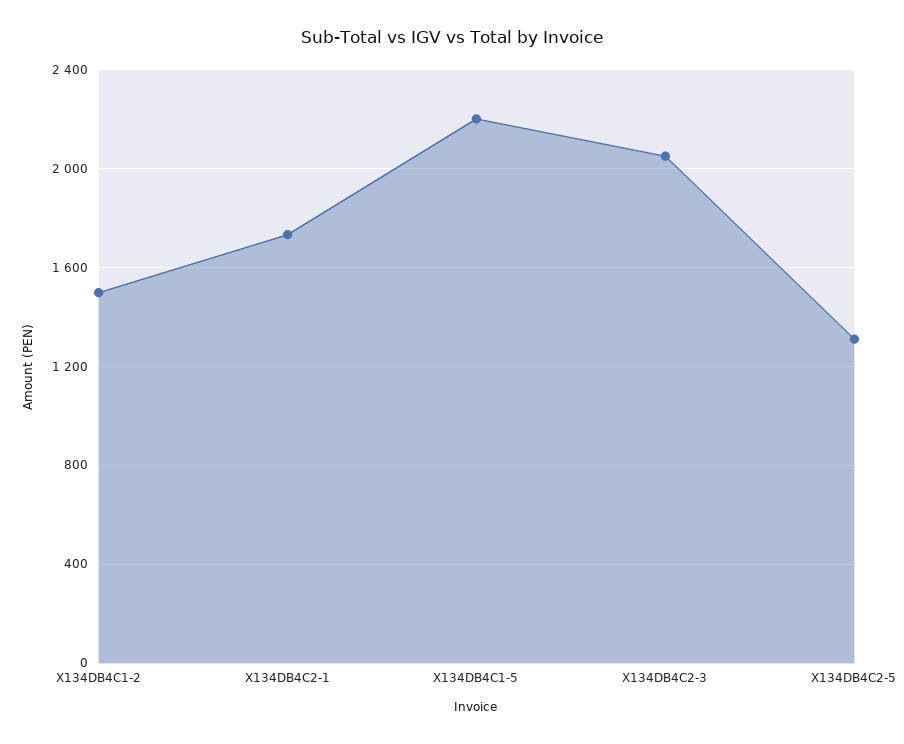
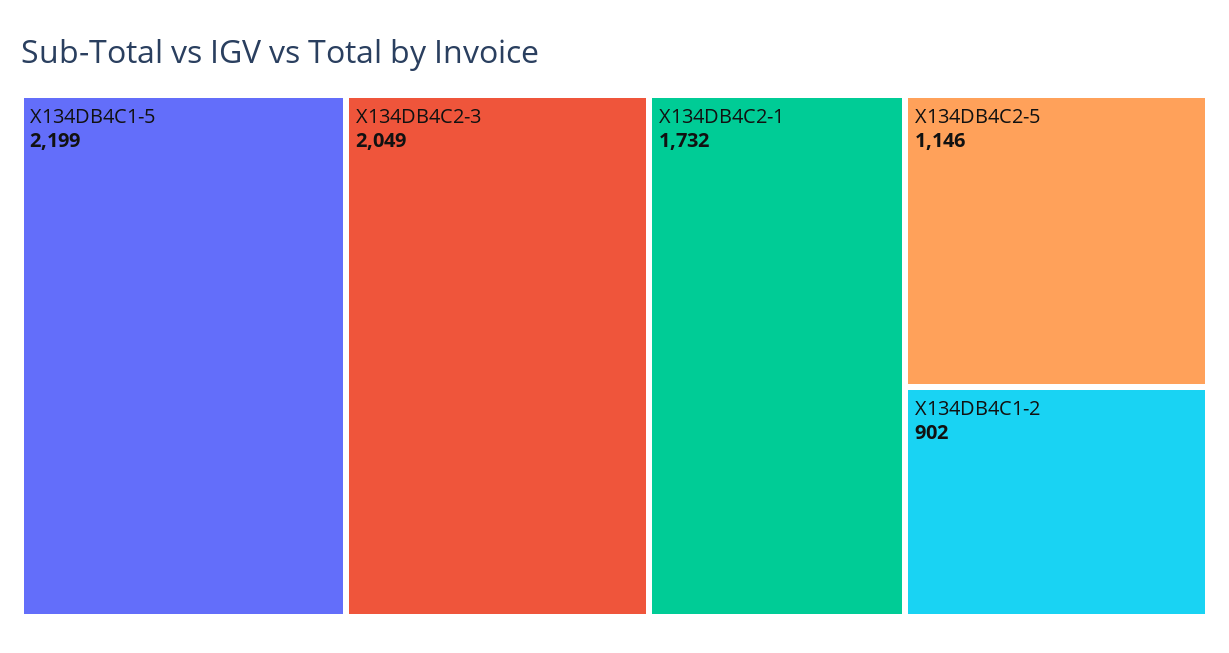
X134DB4C1-2: 1500 -> 902
X134DB4C2-5: 1300 -> 1146

